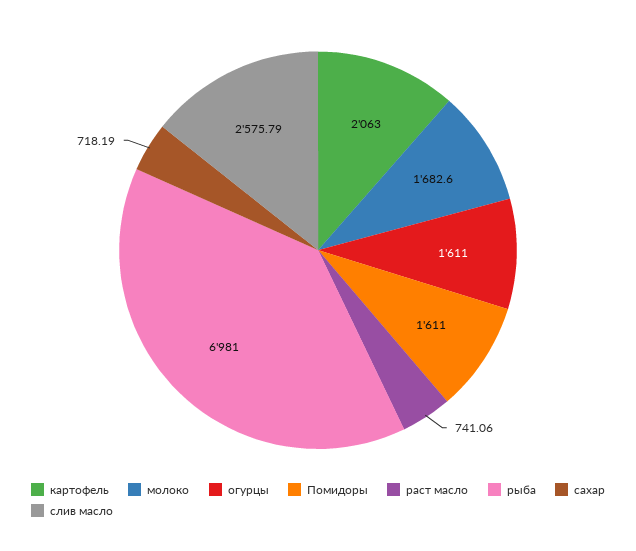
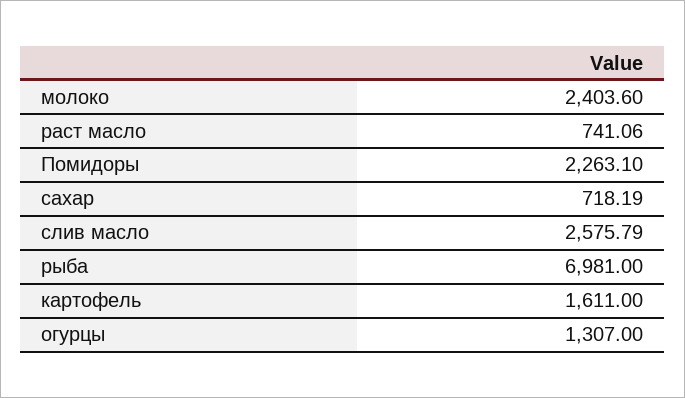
картофель: 2063 -> 1611
молоко: 1682.6 -> 2403.6
огурцы: 1611 -> 1307
Помидоры: 1611 -> 2263.1

